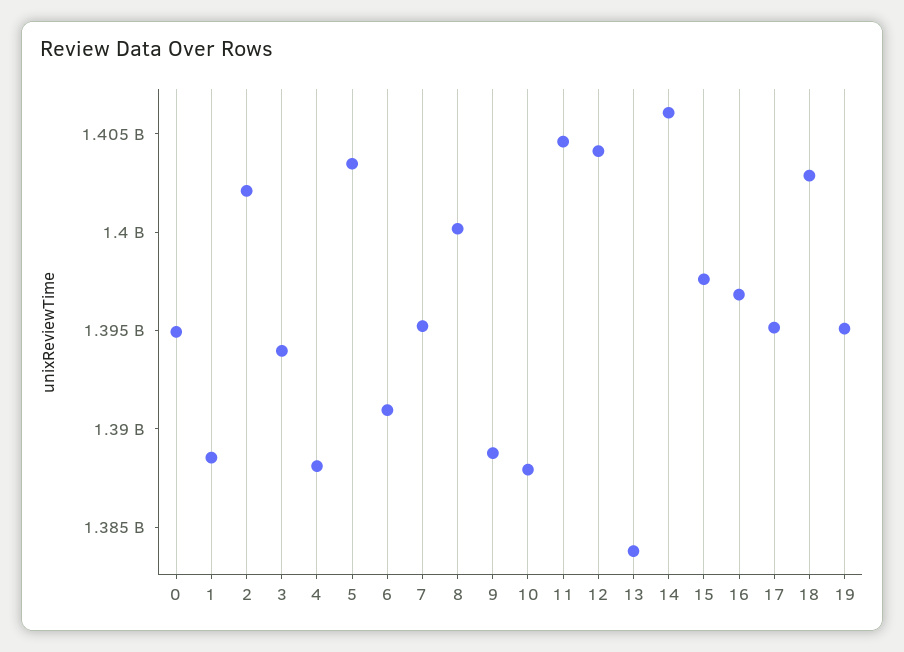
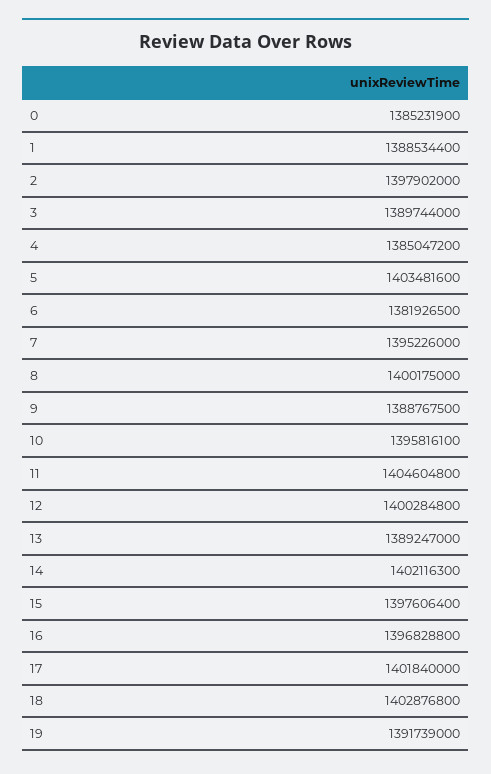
0: 1395000000 -> 1385231900
2: 1402000000 -> 1397902000
3: 1394000000 -> 1389744000
4: 1388000000 -> 1385047200
6: 1391000000 -> 1381926500
10: 1388000000 -> 1395816100
12: 1404000000 -> 1400284800
13: 1384000000 -> 1389247000
14: 1406000000 -> 1402116300
17: 1395000000 -> 1401840000
19: 1395000000 -> 1391739000

